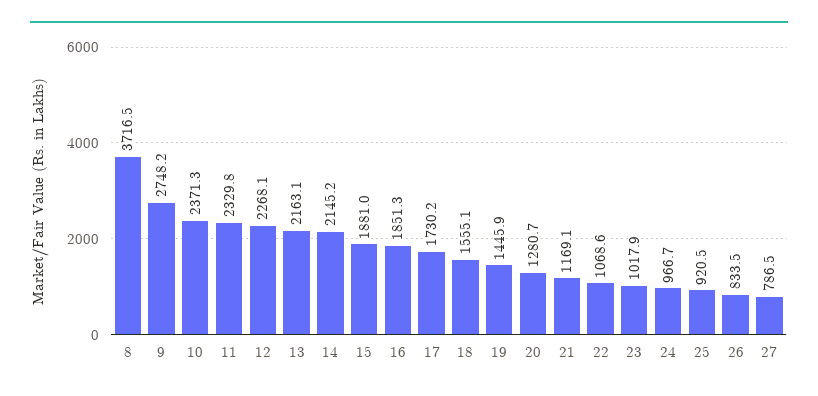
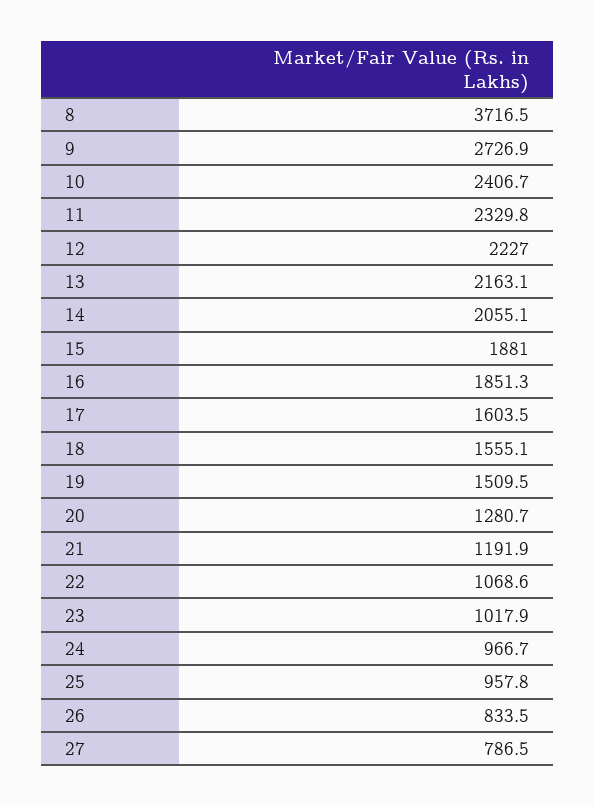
9: 2748.2 -> 2726.9
10: 2371.3 -> 2406.7
12: 2268.1 -> 2227
14: 2145.2 -> 2055.1
17: 1730.2 -> 1603.5
19: 1445.9 -> 1509.5
21: 1169.1 -> 1191.9
25: 920.5 -> 957.8

